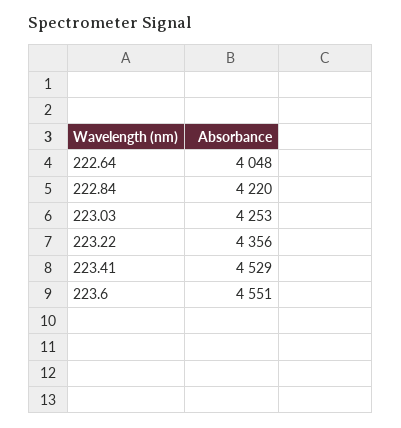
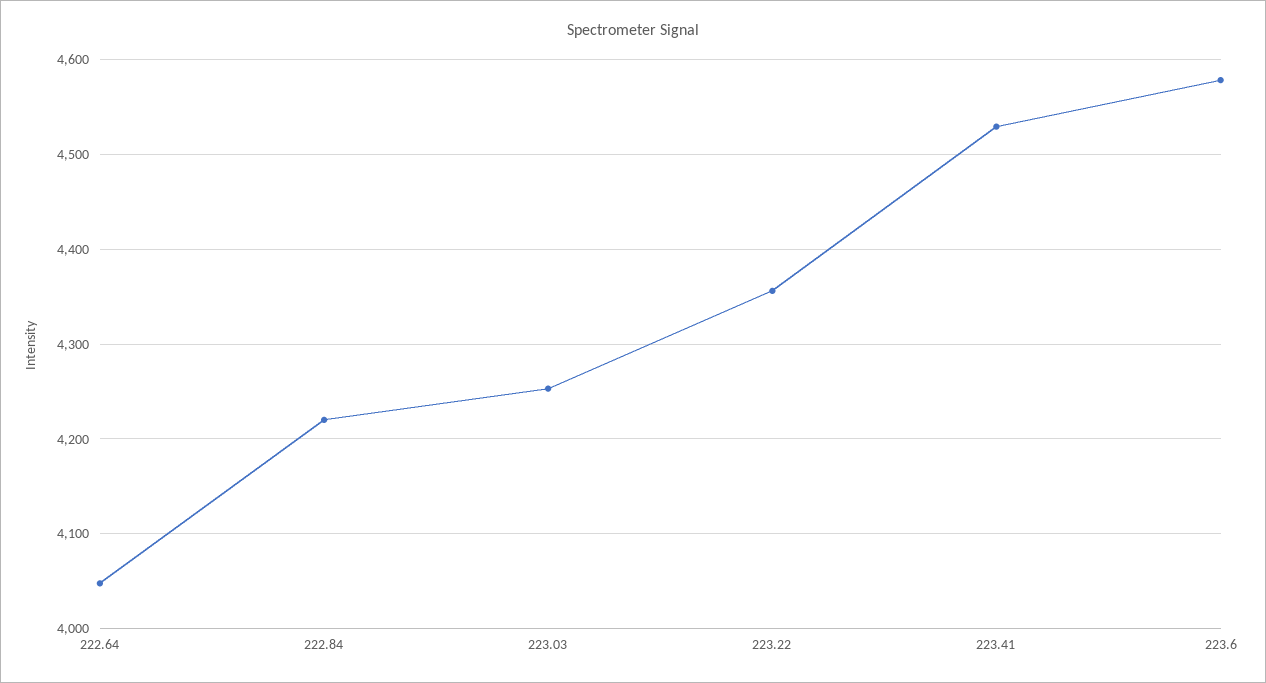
223.6: 4551 -> 4580

